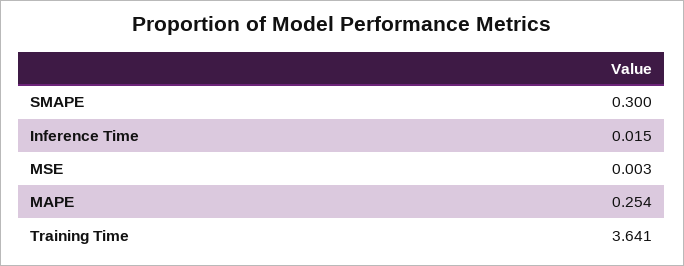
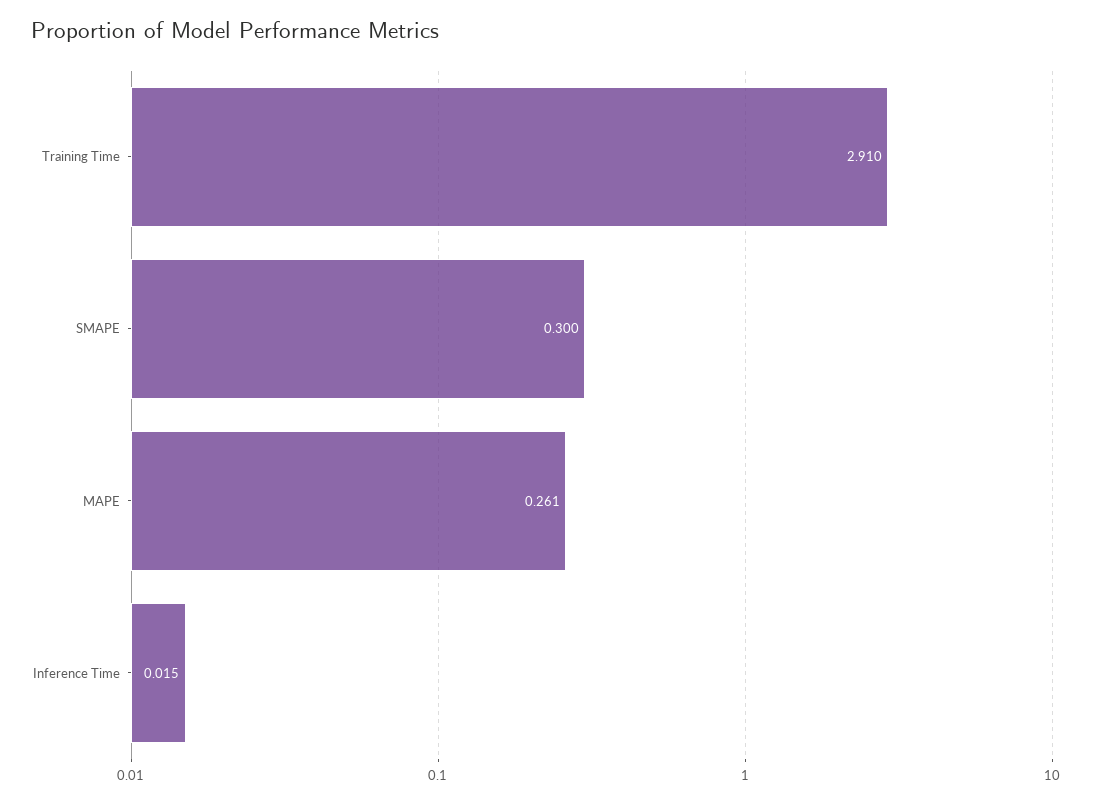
MSE: 0.003 -> none
MAPE: 0.254 -> 0.261
Training Time: 3.641 -> 2.91

